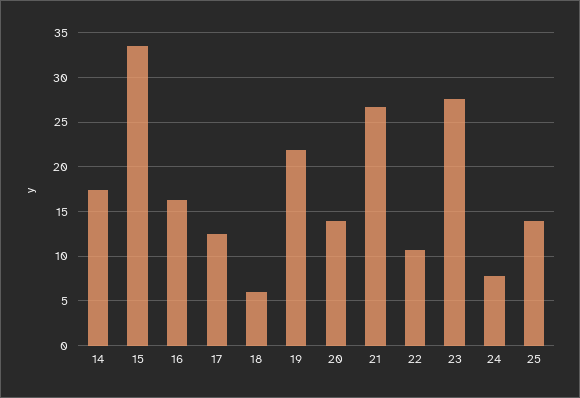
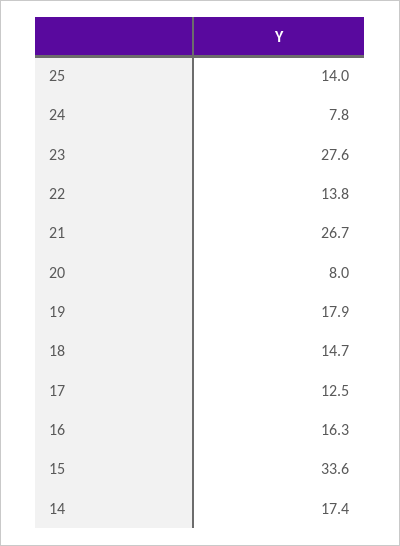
18: 6 -> 14.7
19: 22 -> 17.9
20: 14 -> 8
22: 11 -> 13.8

